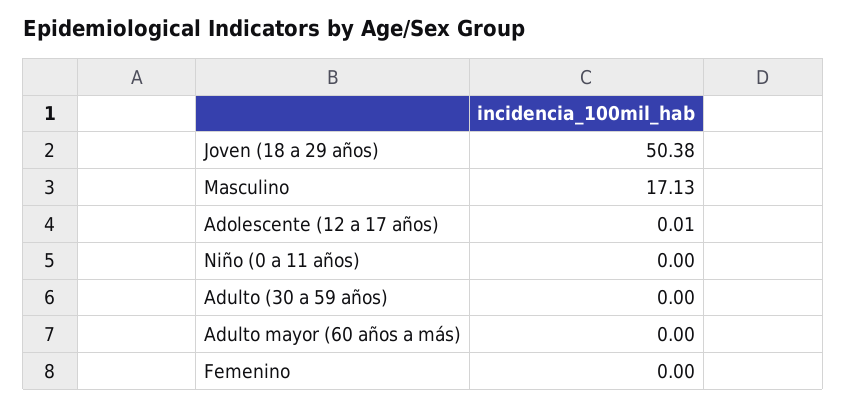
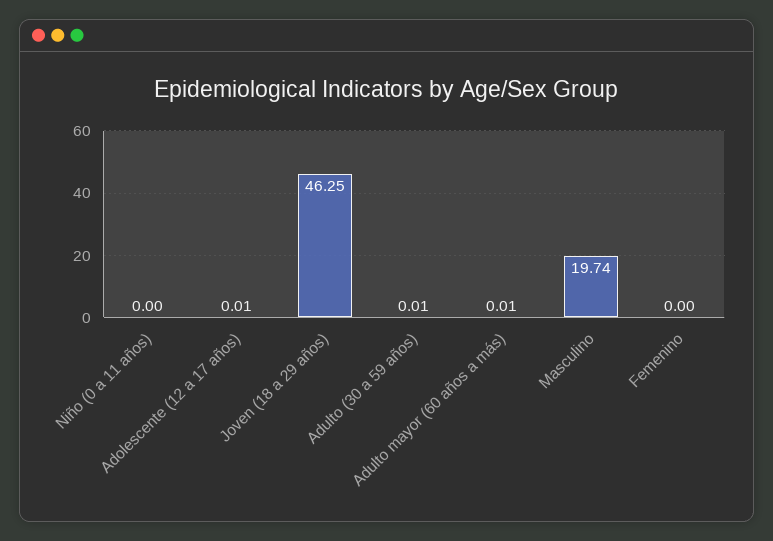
Joven (18 a 29 años): 50.38 -> 46.25
Masculino: 17.13 -> 19.74
Adulto (30 a 59 años): 0 -> 0.01
Adulto mayor (60 años a más): 0 -> 0.01

